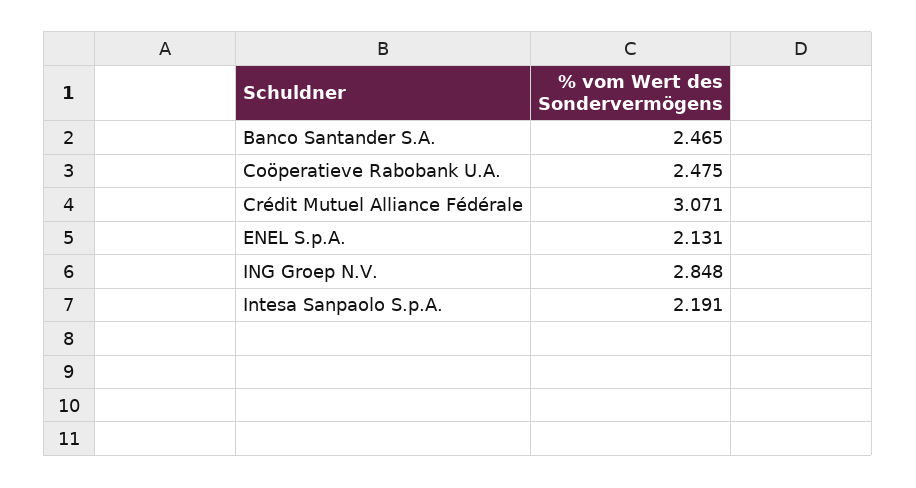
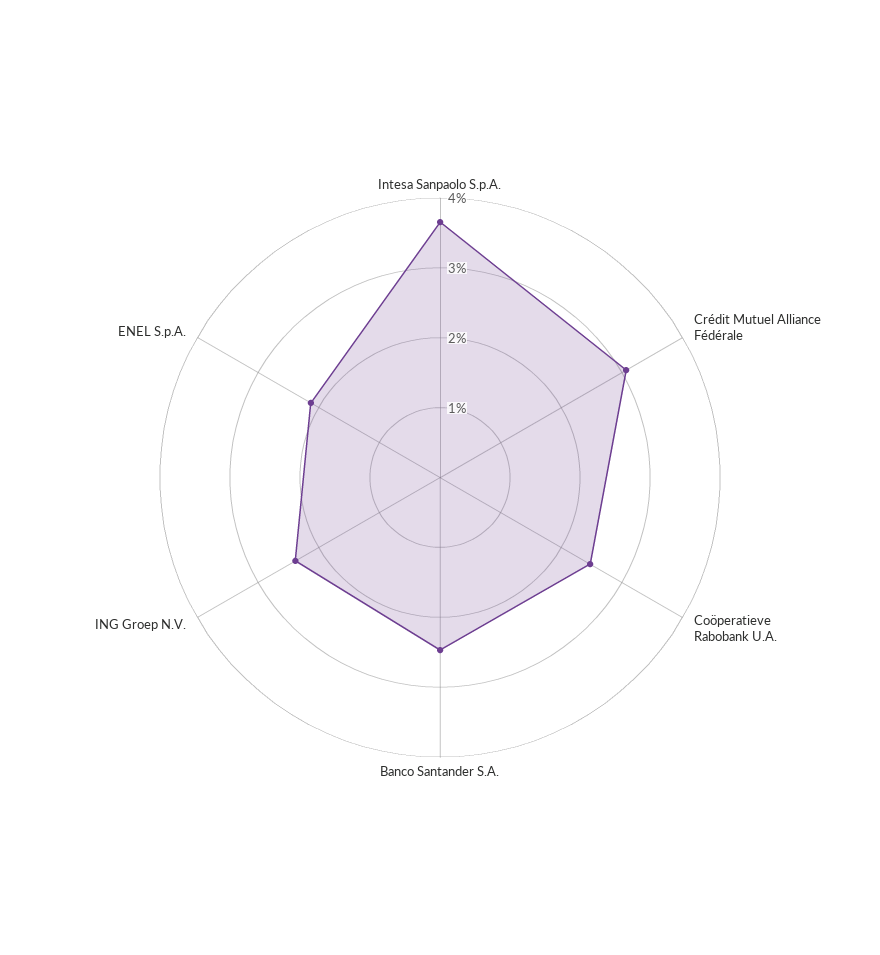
ING Groep N.V.: 2.848 -> 2.4
Intesa Sanpaolo S.p.A.: 2.191 -> 3.6

